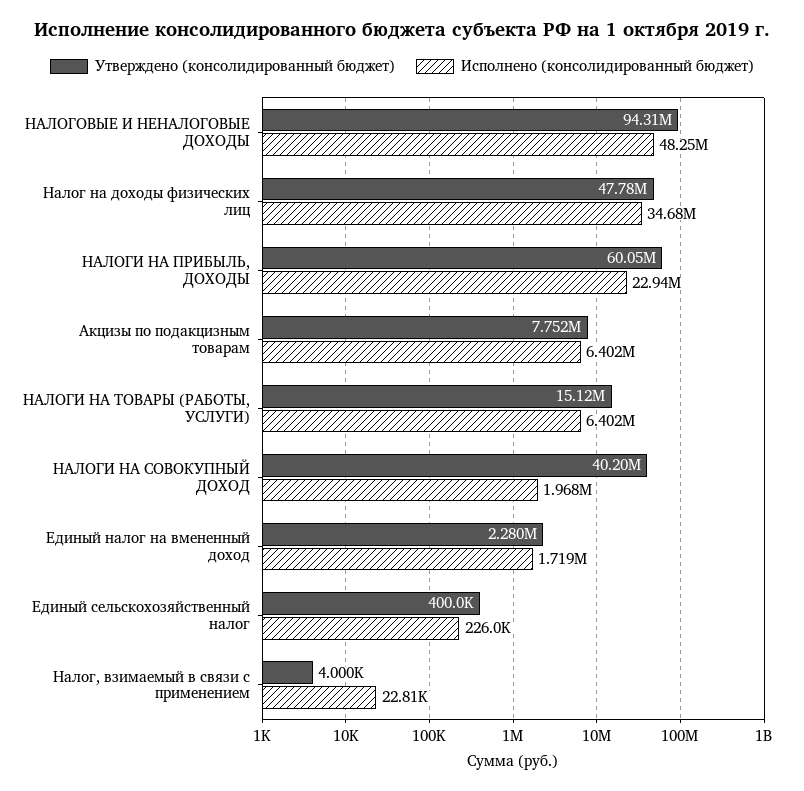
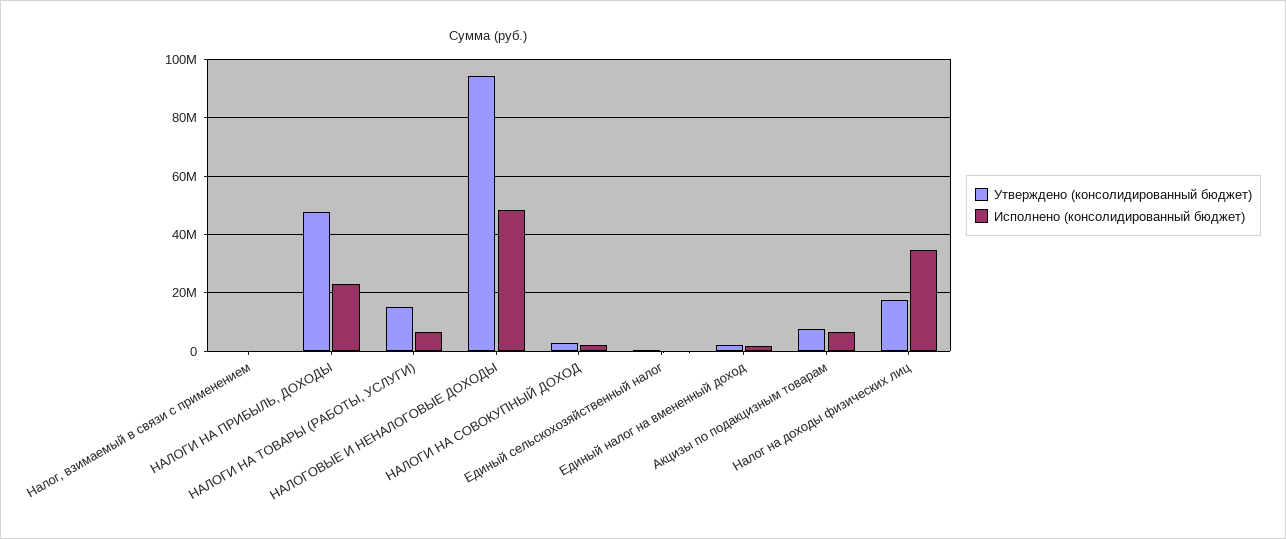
Утверждено (консолидированный бюджет), Налог на доходы физических лиц: 47780000 -> 17500000
Утверждено (консолидированный бюджет), НАЛОГИ НА ПРИБЫЛЬ, ДОХОДЫ: 60050000 -> 47500000
Утверждено (консолидированный бюджет), НАЛОГИ НА СОВОКУПНЫЙ ДОХОД: 40200000 -> 2500000

